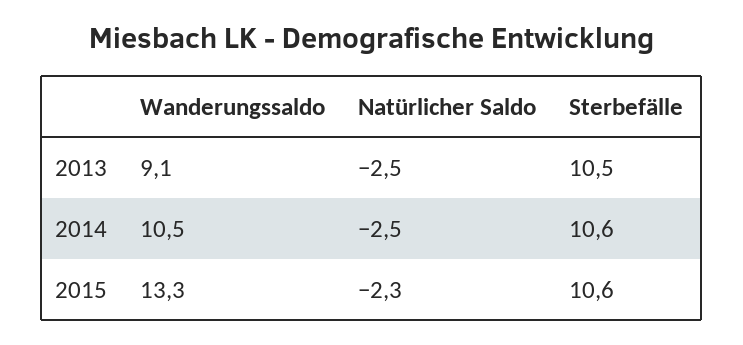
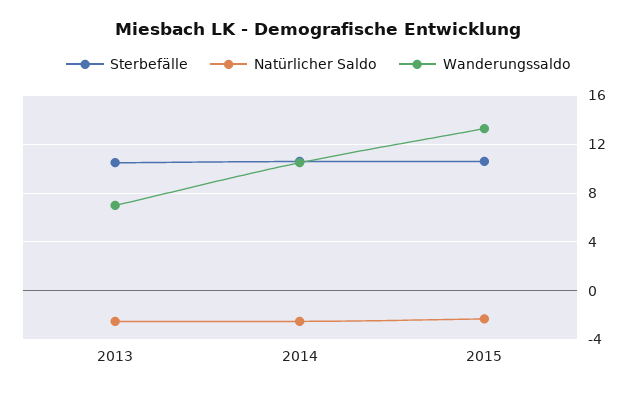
Wanderungssaldo, 2013: 9.1 -> 7

